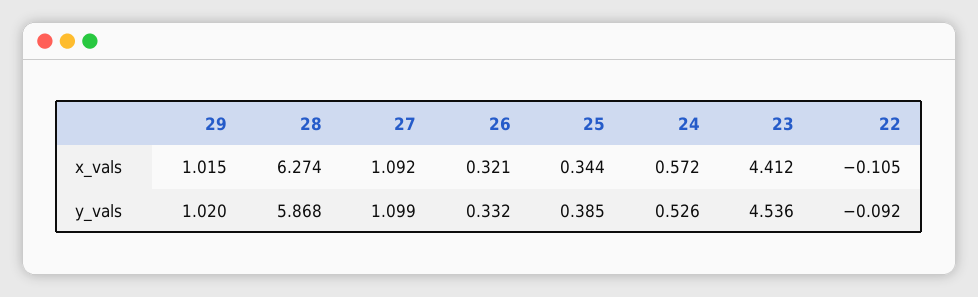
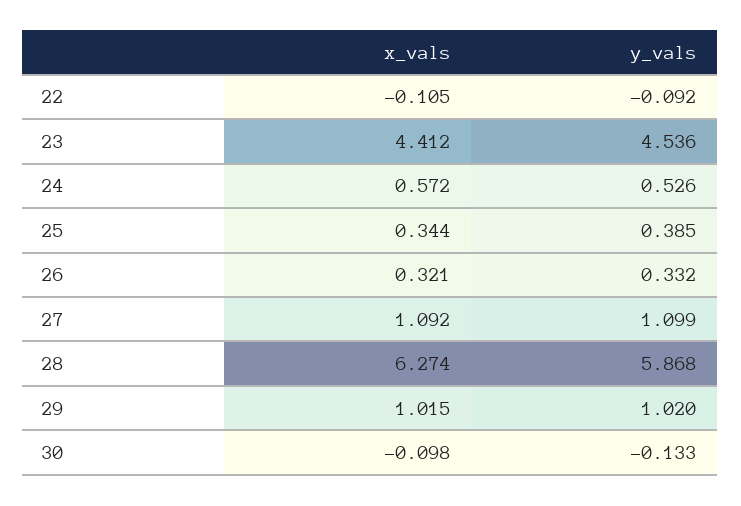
30, x_vals: none -> -0.098
30, y_vals: none -> -0.133

